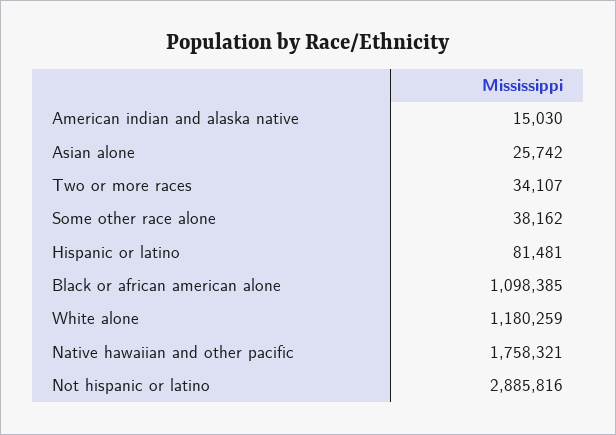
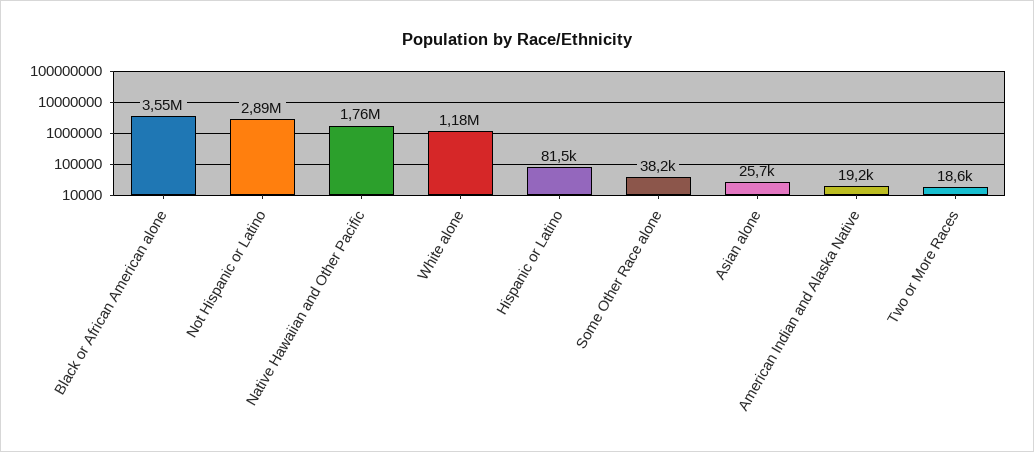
American indian and alaska native: 15030 -> 19200
Two or more races: 34107 -> 18600
Black or african american alone: 1098385 -> 3550000

